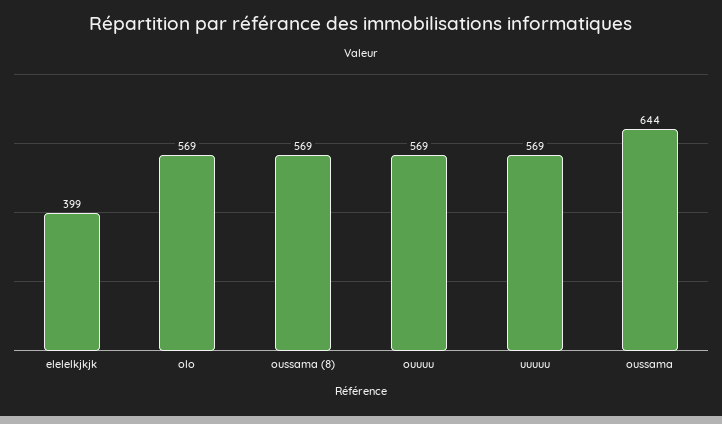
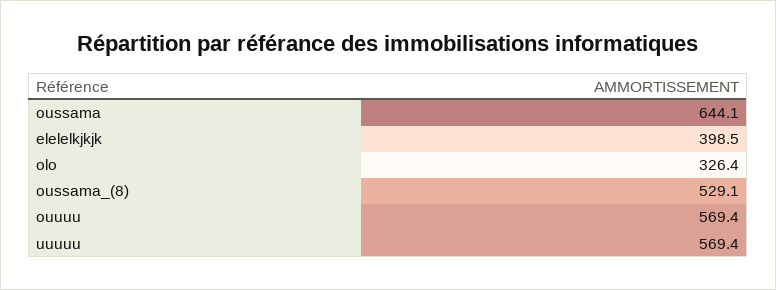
olo: 569 -> 326.4
oussama (8): 569 -> 529.1

